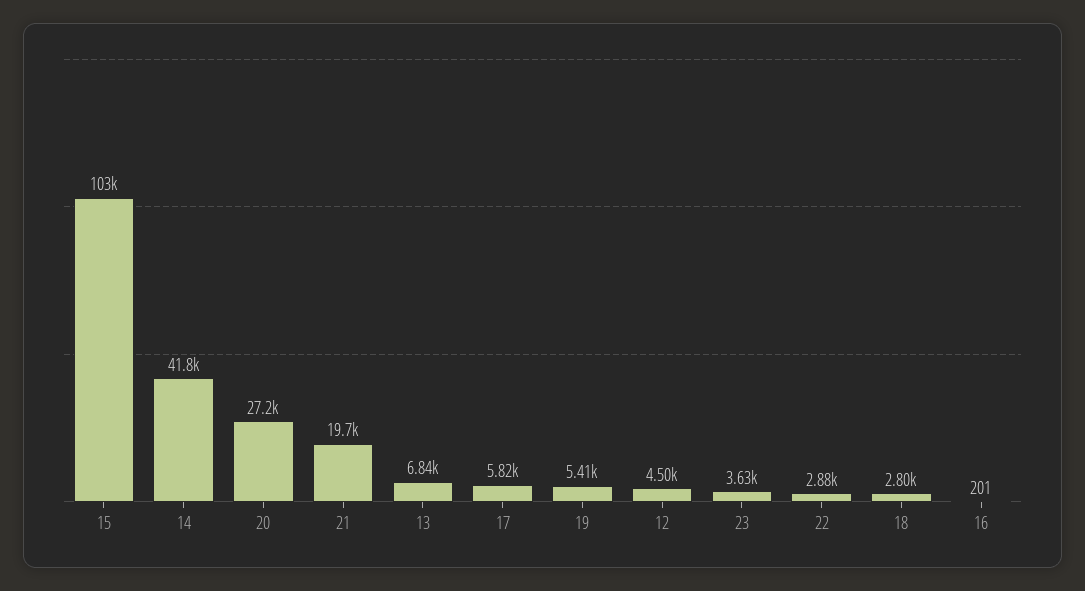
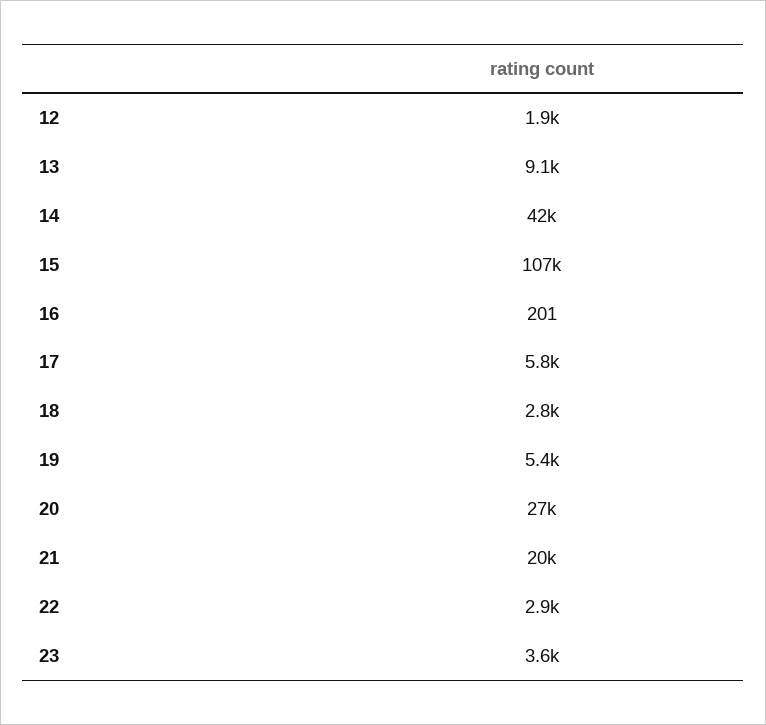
15: 103000 -> 107000
13: 6840 -> 9100
12: 4500 -> 1900

